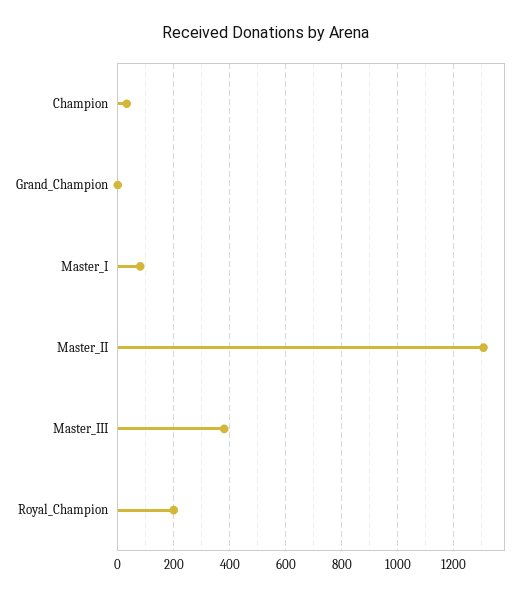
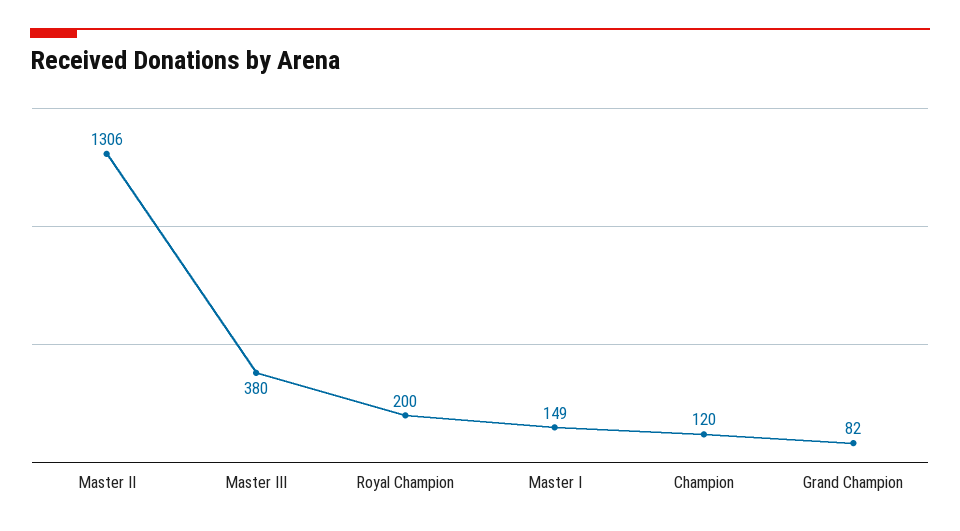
Champion: 25 -> 120
Grand_Champion: 0 -> 82
Master_I: 75 -> 149

